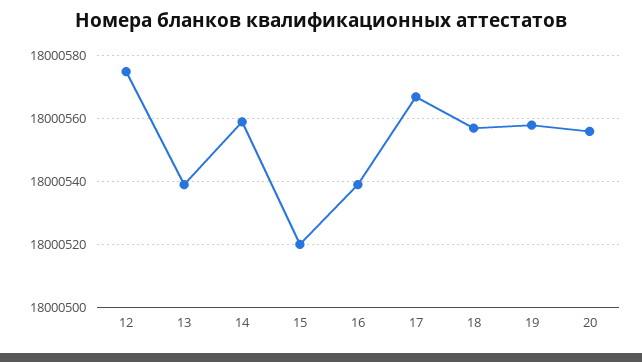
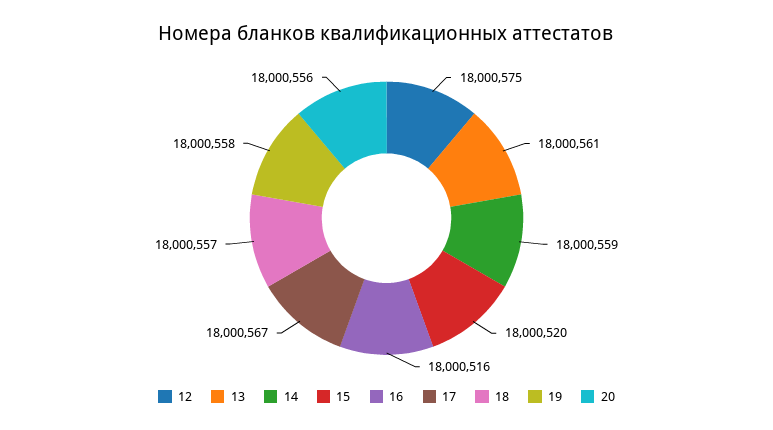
13: 18000540 -> 18000561
16: 18000540 -> 18000516

